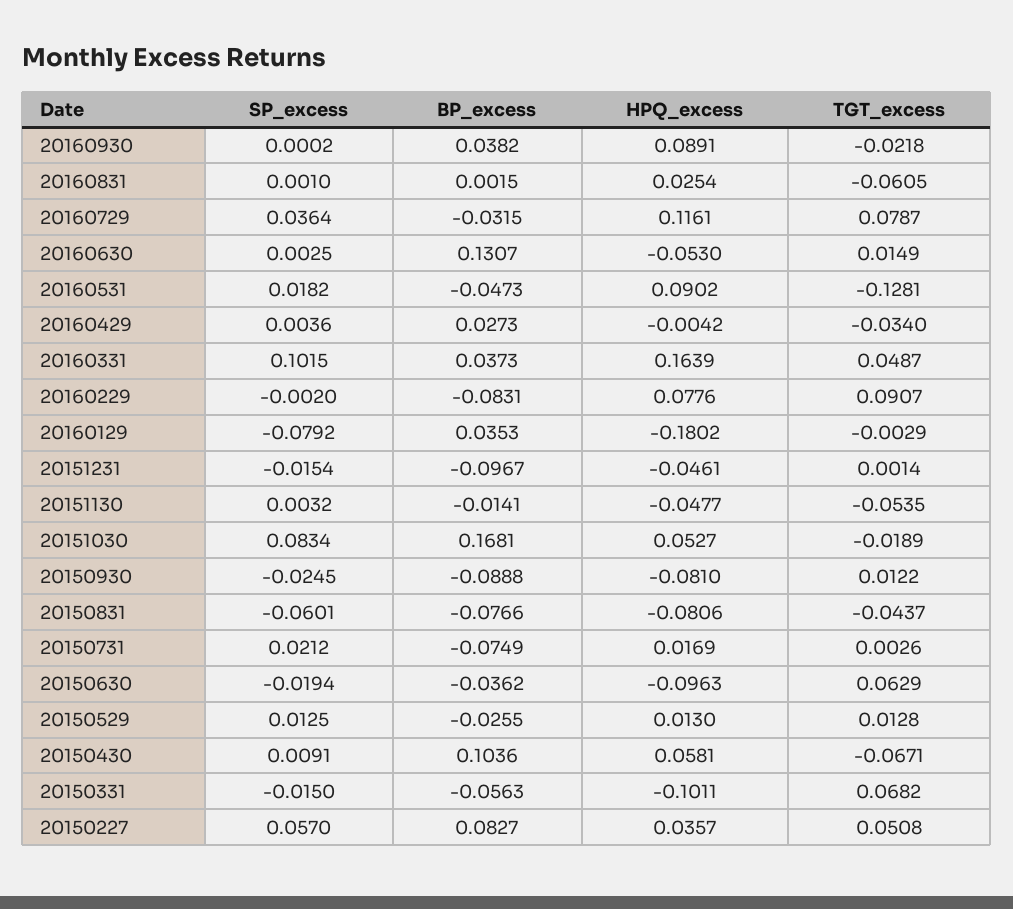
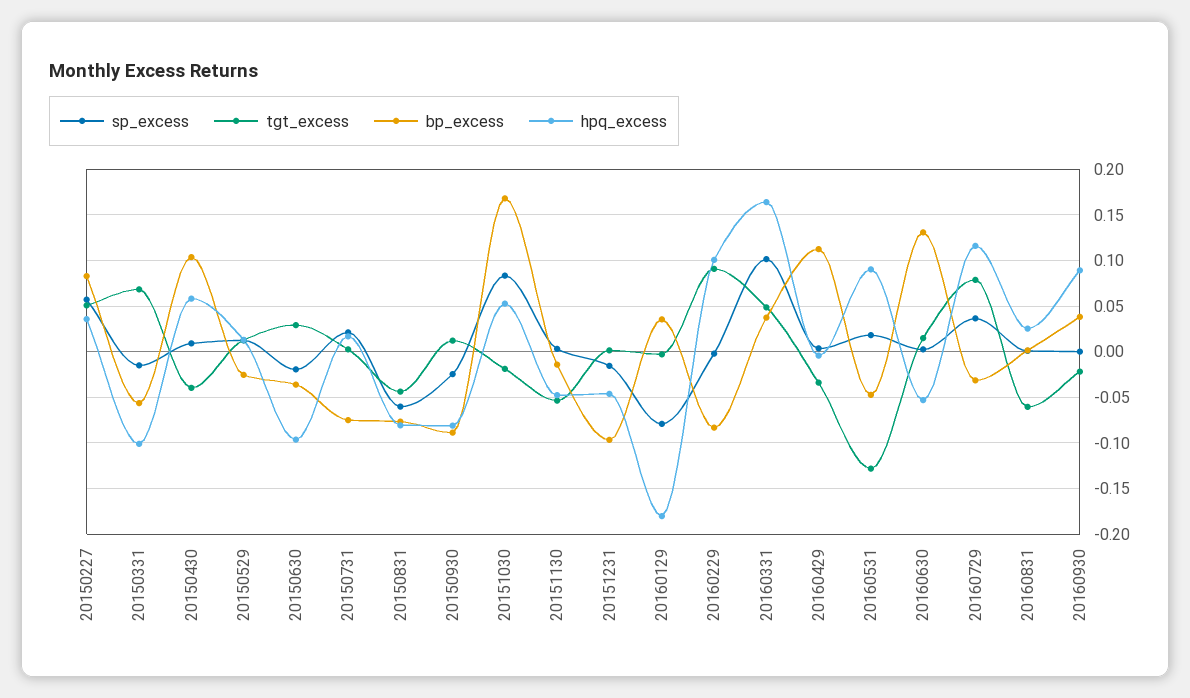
BP_excess, 20160429: 0.0273 -> 0.11
HPQ_excess, 20160229: 0.0776 -> 0.1
TGT_excess, 20150630: 0.0629 -> 0.03
TGT_excess, 20150430: -0.0671 -> -0.04

